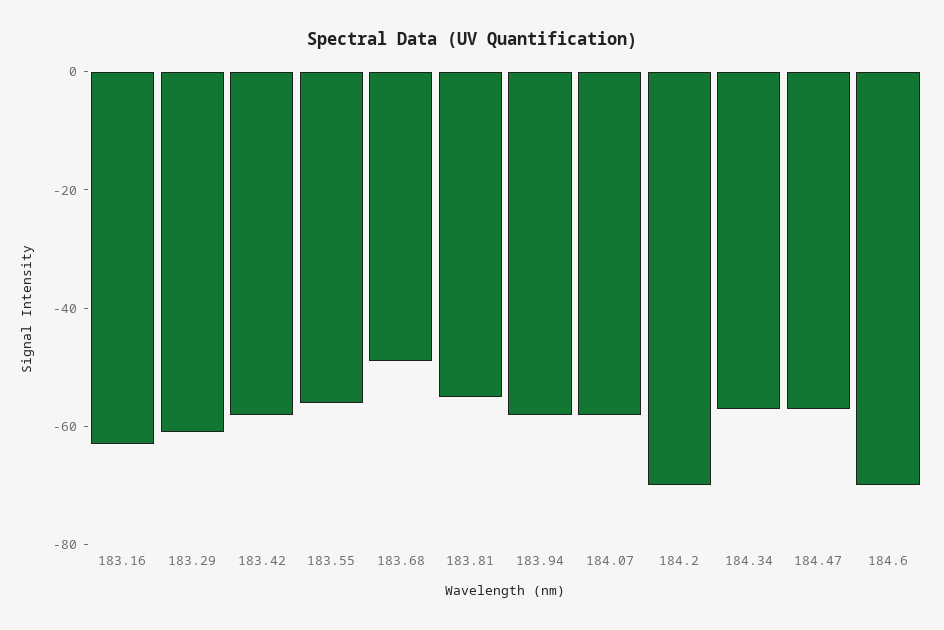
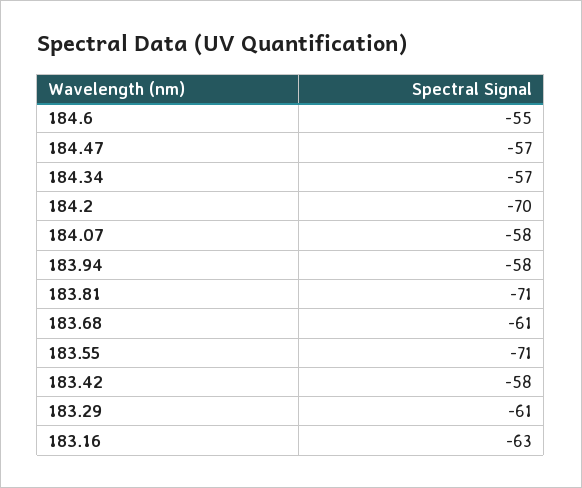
183.55: -55 -> -71
183.68: -50 -> -61
183.81: -55 -> -71
184.6: -70 -> -55

